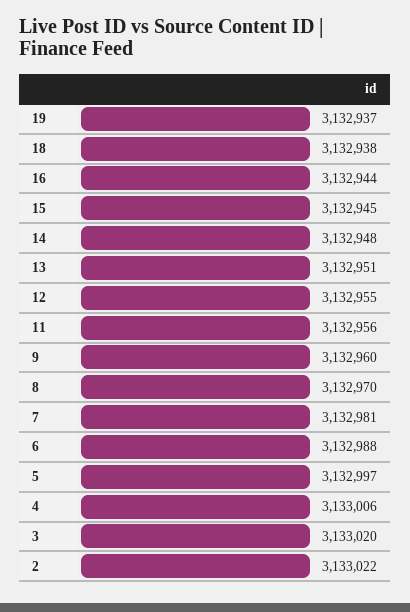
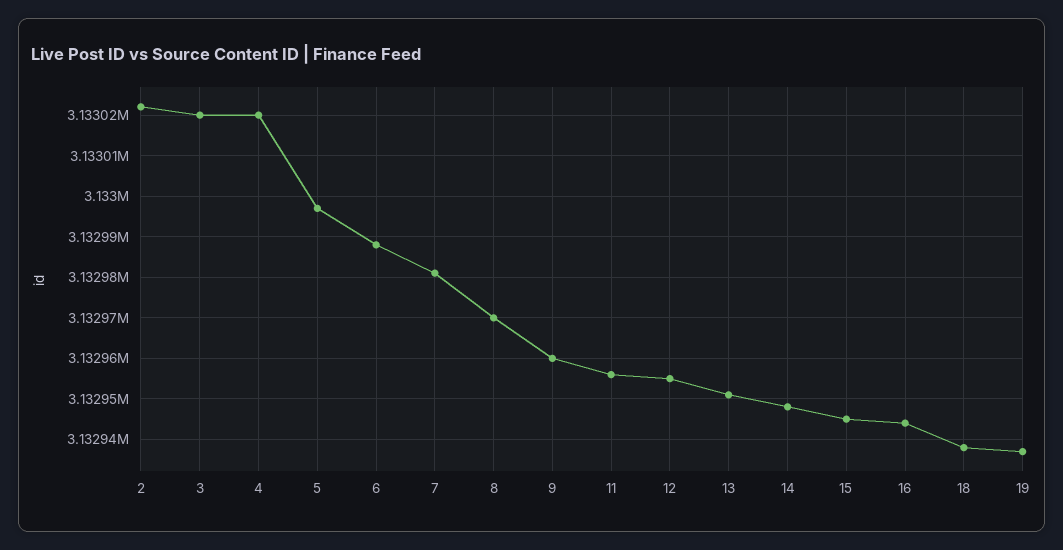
4: 3133006 -> 3133020

